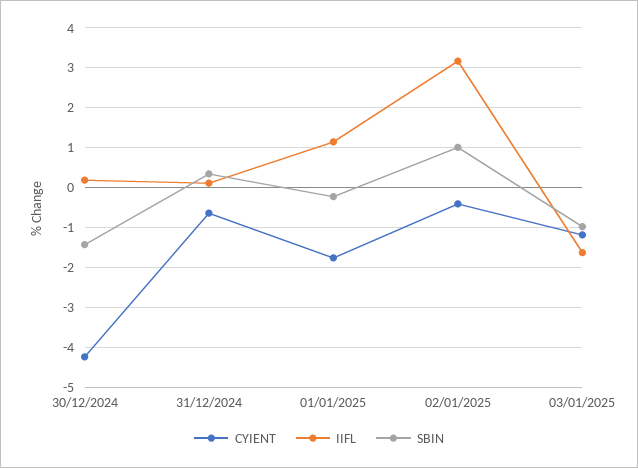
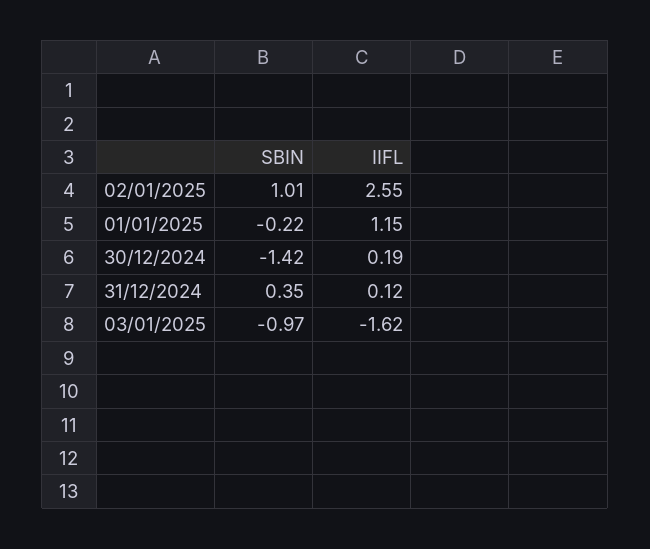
CYIENT, 30/12/2024: -4.2 -> none
CYIENT, 31/12/2024: -0.6 -> none
CYIENT, 01/01/2025: -1.8 -> none
CYIENT, 02/01/2025: -0.4 -> none
IIFL, 02/01/2025: 3.2 -> 2.55
CYIENT, 03/01/2025: -1.2 -> none

